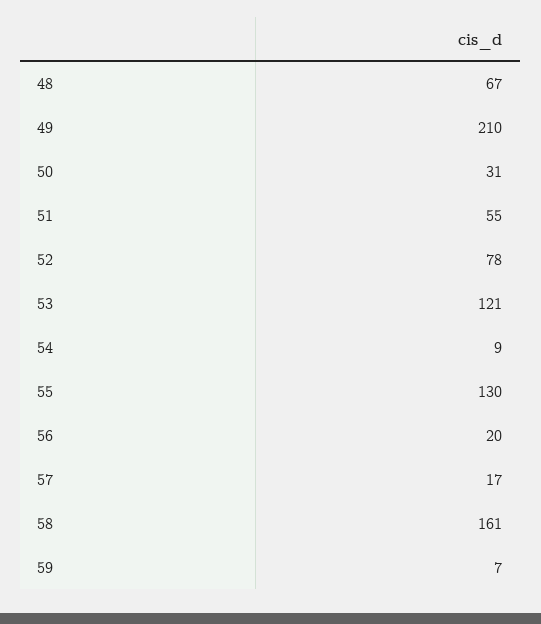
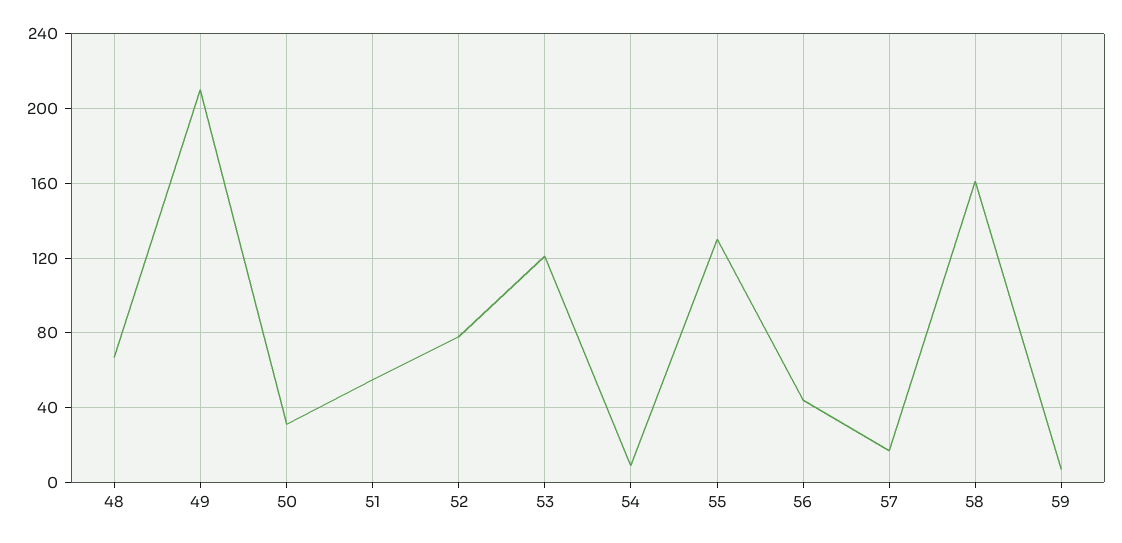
56: 20 -> 45

